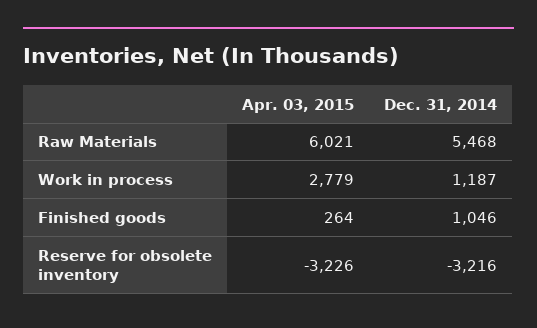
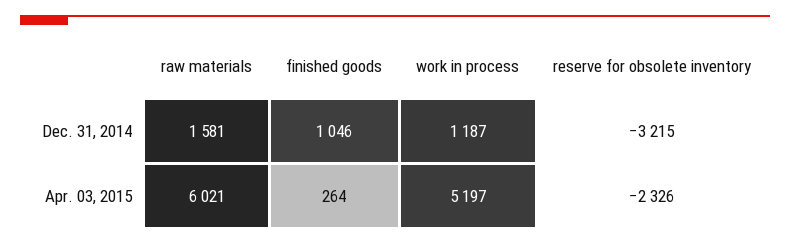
Dec. 31, 2014, Raw Materials: 5468 -> 1581
Apr. 03, 2015, Work in process: 2779 -> 5197
Apr. 03, 2015, Reserve for obsolete inventory: -3226 -> -2326
Dec. 31, 2014, Reserve for obsolete inventory: -3216 -> -3215

